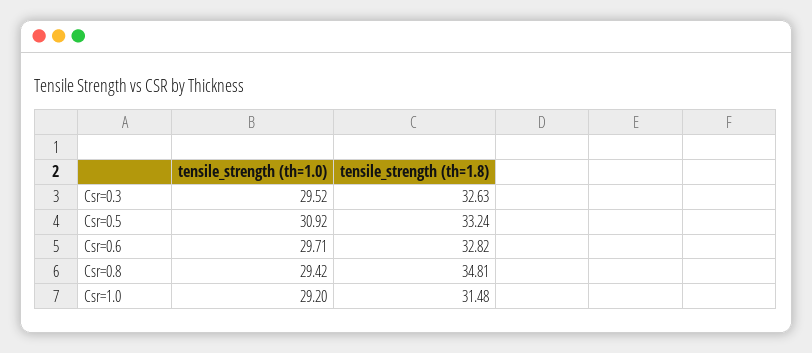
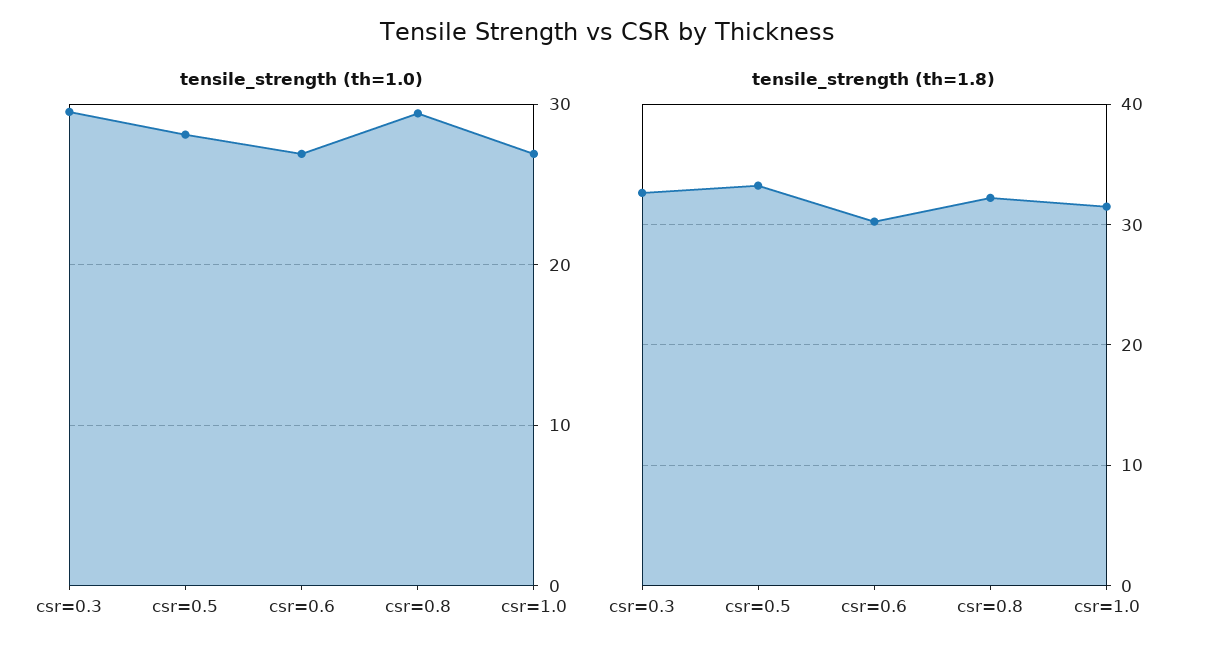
tensile_strength (th=1.0), Csr=0.5: 30.92 -> 28
tensile_strength (th=1.0), Csr=0.6: 29.71 -> 27
tensile_strength (th=1.8), Csr=0.6: 32.82 -> 30
tensile_strength (th=1.8), Csr=0.8: 34.81 -> 32
tensile_strength (th=1.0), Csr=1.0: 29.2 -> 27

